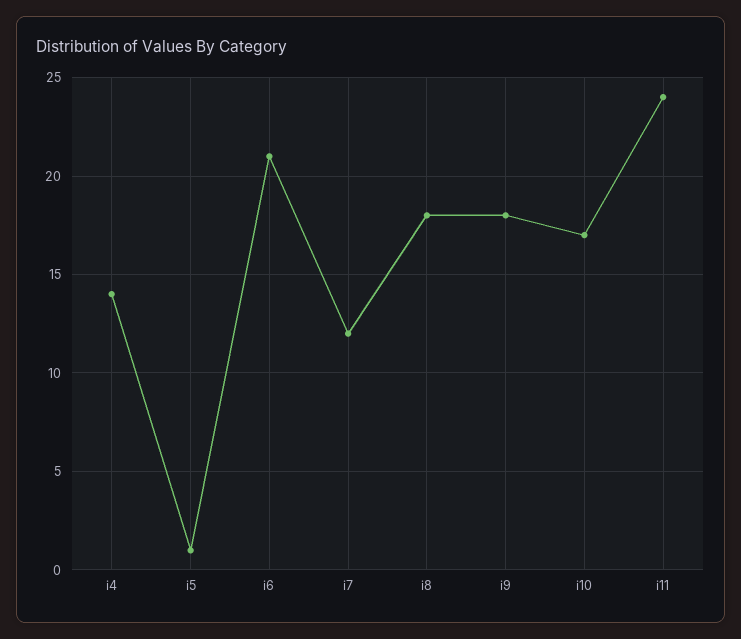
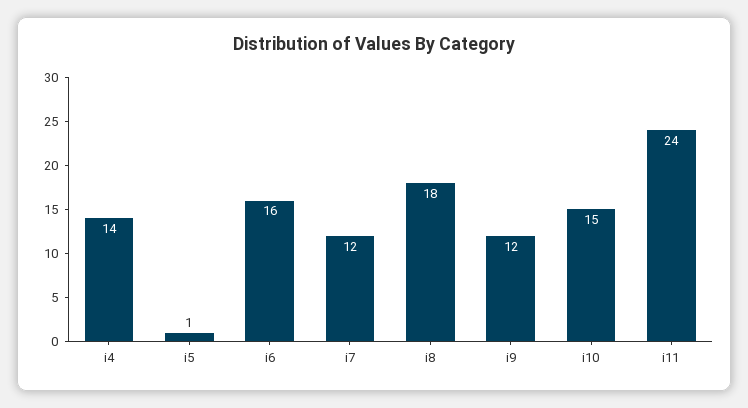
i6: 21 -> 16
i9: 18 -> 12
i10: 17 -> 15

